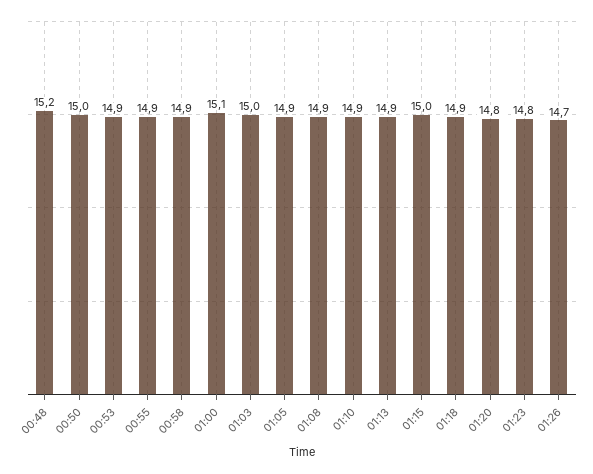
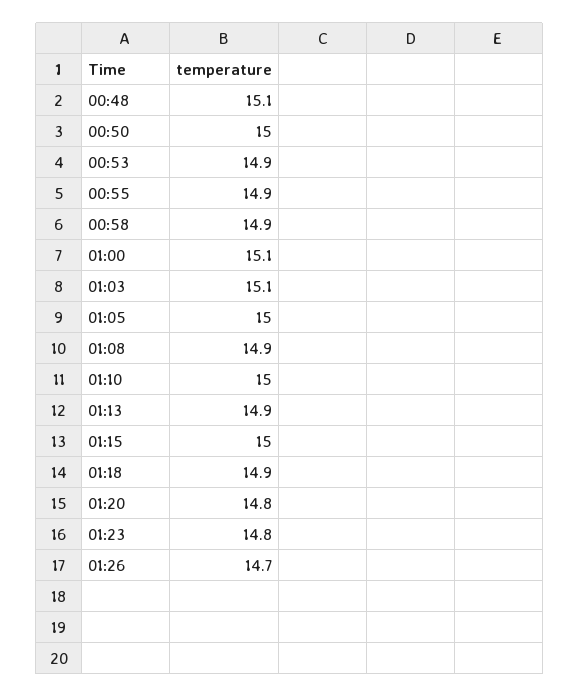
00:48: 15.2 -> 15.1
01:03: 15 -> 15.1
01:05: 14.9 -> 15
01:10: 14.9 -> 15

